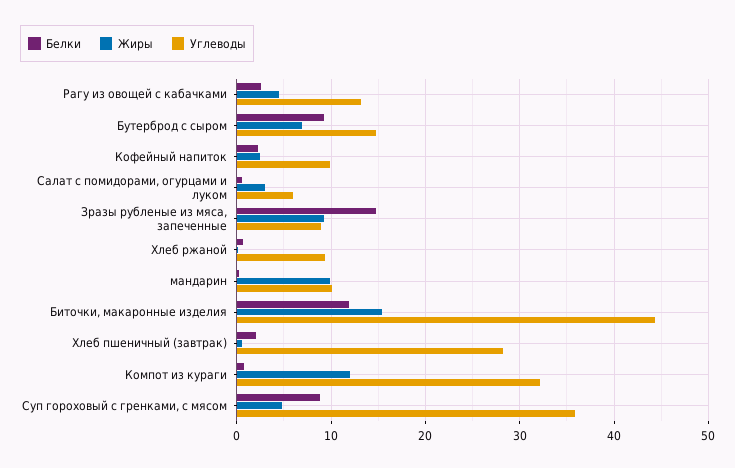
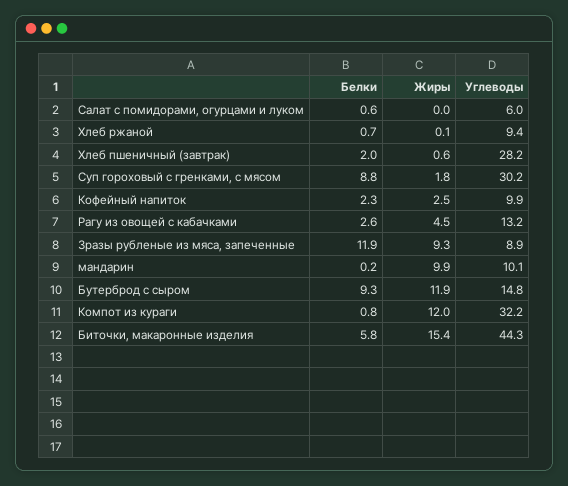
Жиры, Бутерброд с сыром: 7 -> 11.9
Жиры, Салат с помидорами, огурцами и луком: 3 -> 0
Белки, Зразы рубленые из мяса, запеченные: 15 -> 11.9
Белки, Биточки, макаронные изделия: 12 -> 5.8
Жиры, Суп гороховый с гренками, с мясом: 5 -> 1.8
Углеводы, Суп гороховый с гренками, с мясом: 36 -> 30.2

